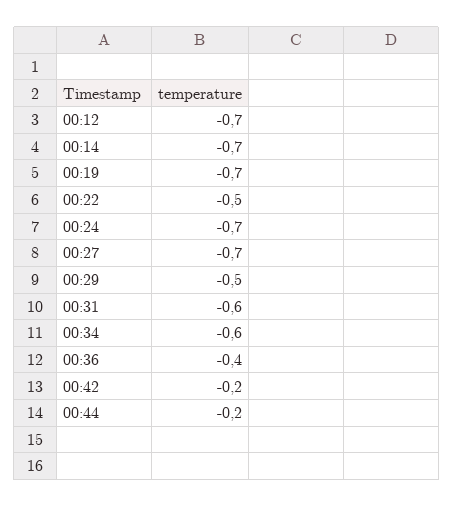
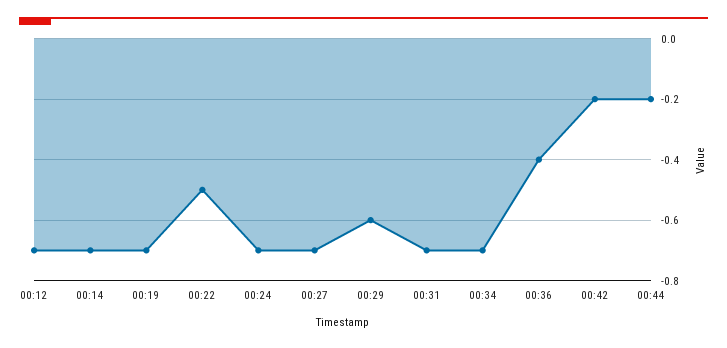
00:29: -0.5 -> -0.6
00:31: -0.6 -> -0.7
00:34: -0.6 -> -0.7

